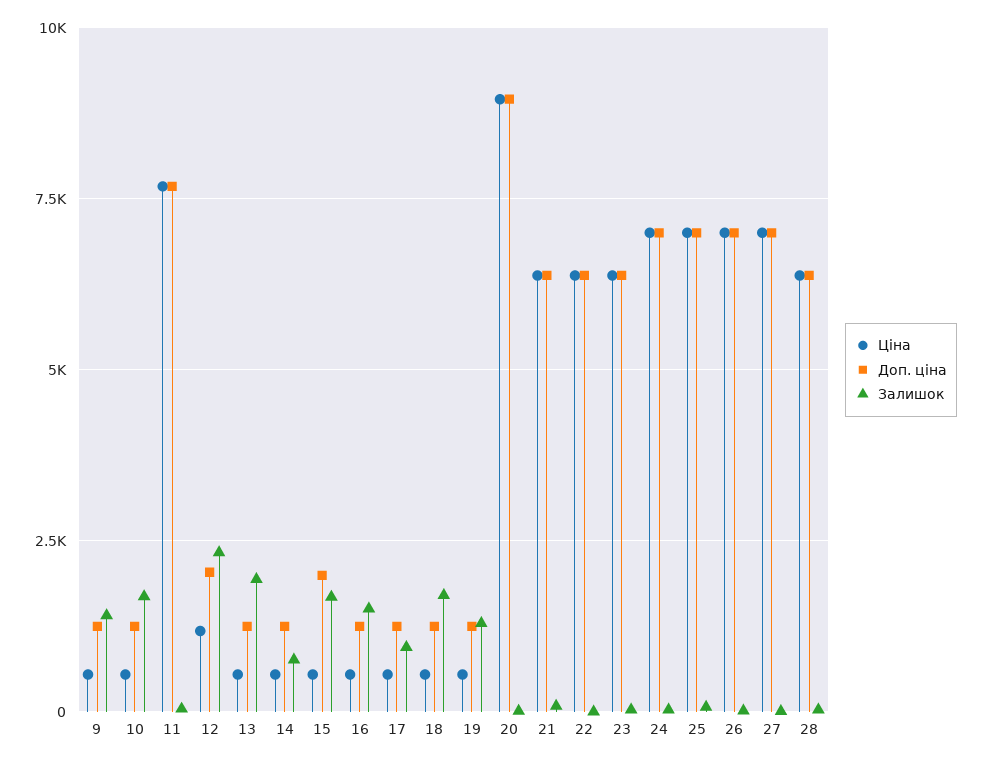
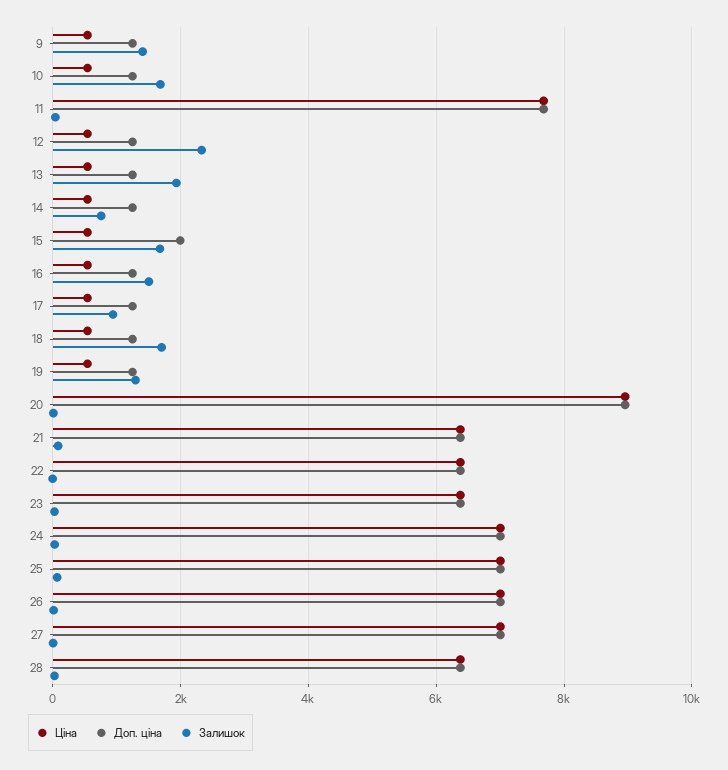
Ціна, 12: 1250 -> 600
Доп. ціна, 12: 2000 -> 1200

